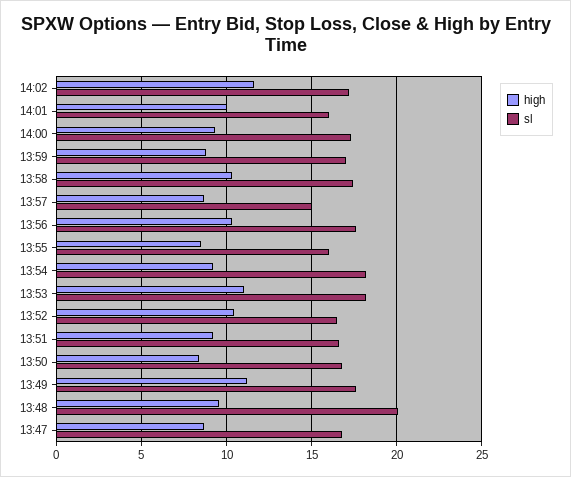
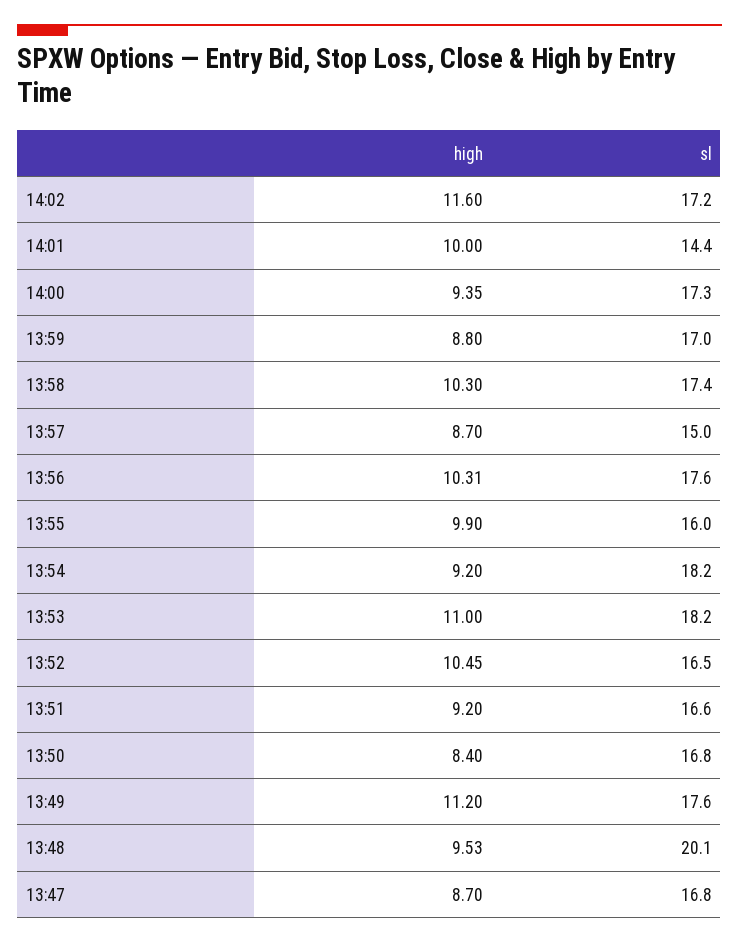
sl, 14:01: 16 -> 14.4
high, 13:55: 8.5 -> 9.9

